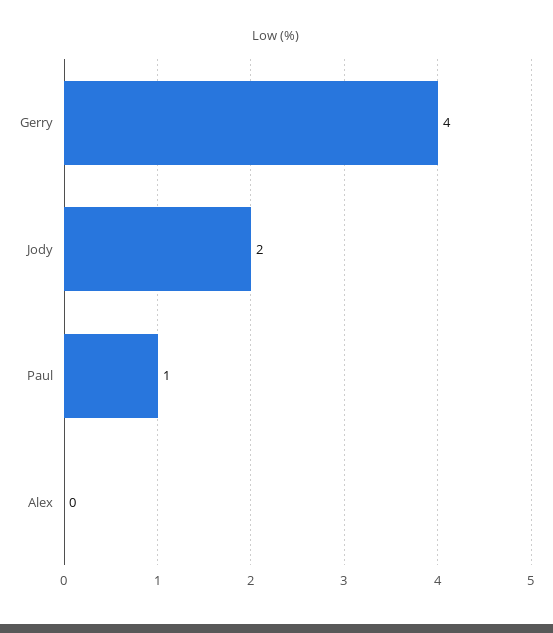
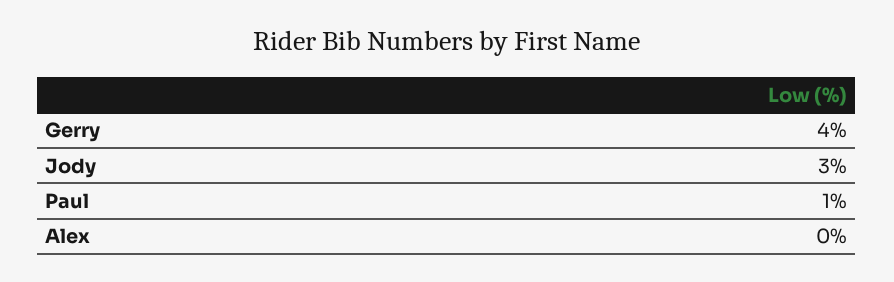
Jody: 2 -> 3

